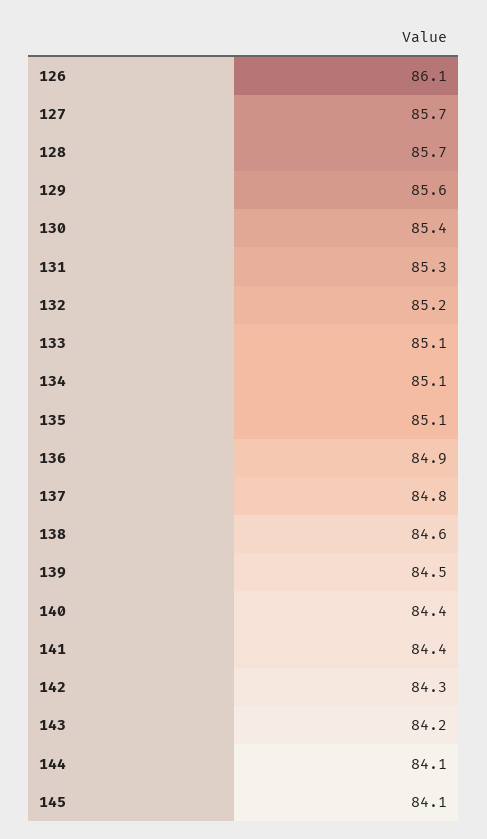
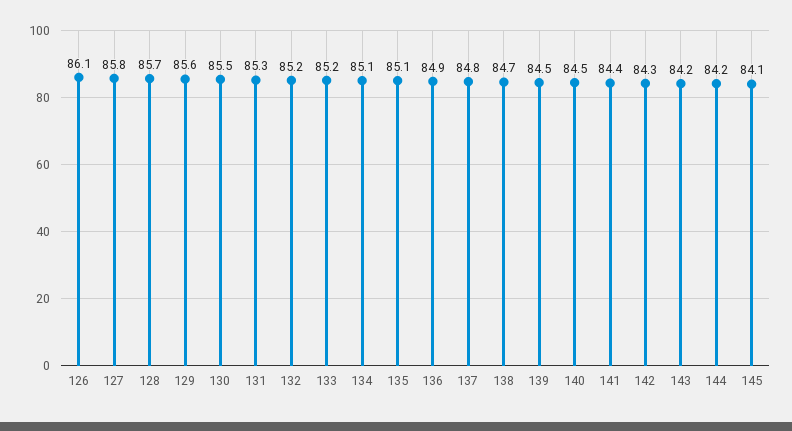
127: 85.7 -> 85.8
130: 85.4 -> 85.5
133: 85.1 -> 85.2
138: 84.6 -> 84.7
140: 84.4 -> 84.5
144: 84.1 -> 84.2

